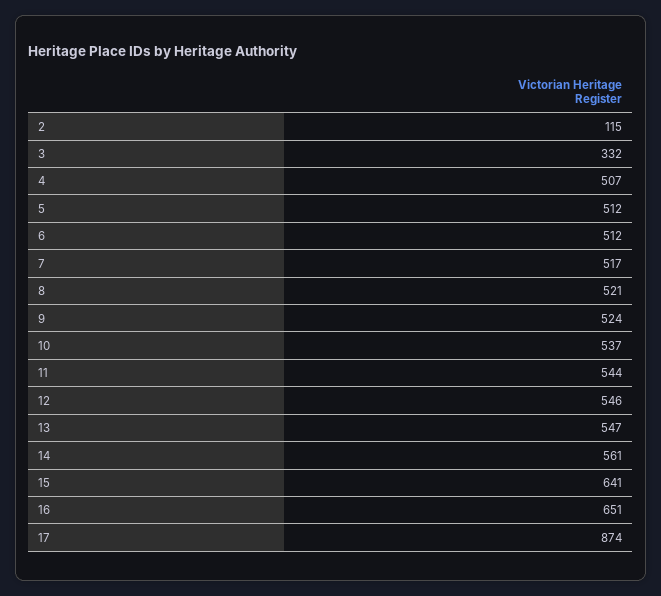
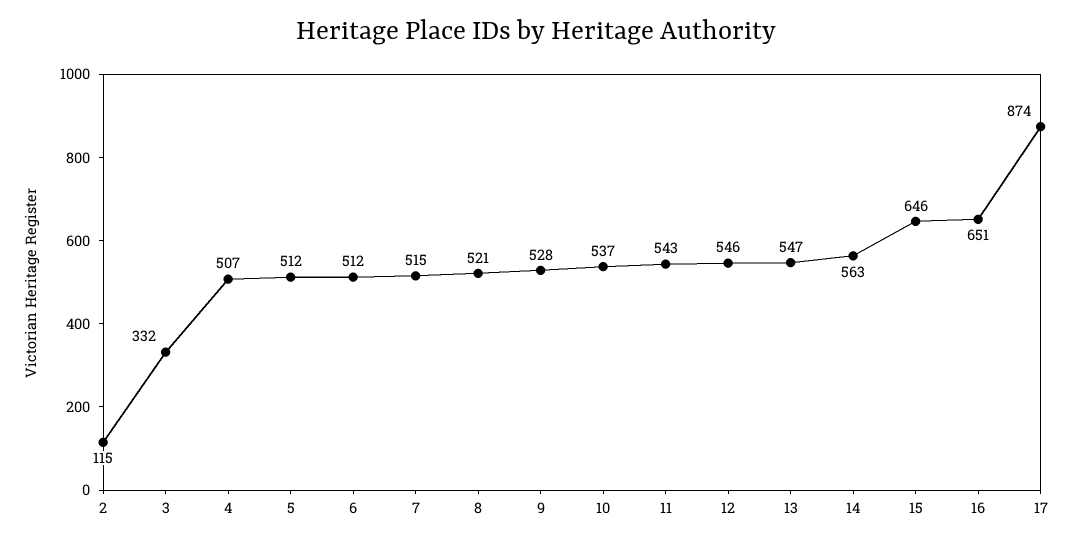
7: 517 -> 515
9: 524 -> 528
11: 544 -> 543
14: 561 -> 563
15: 641 -> 646

